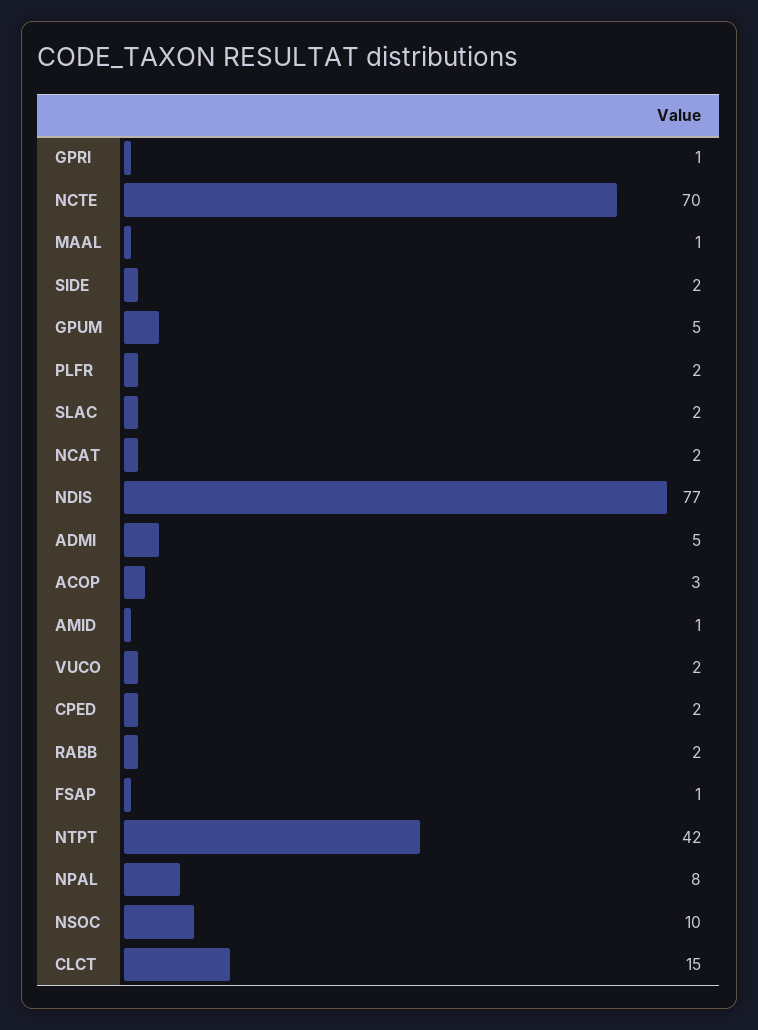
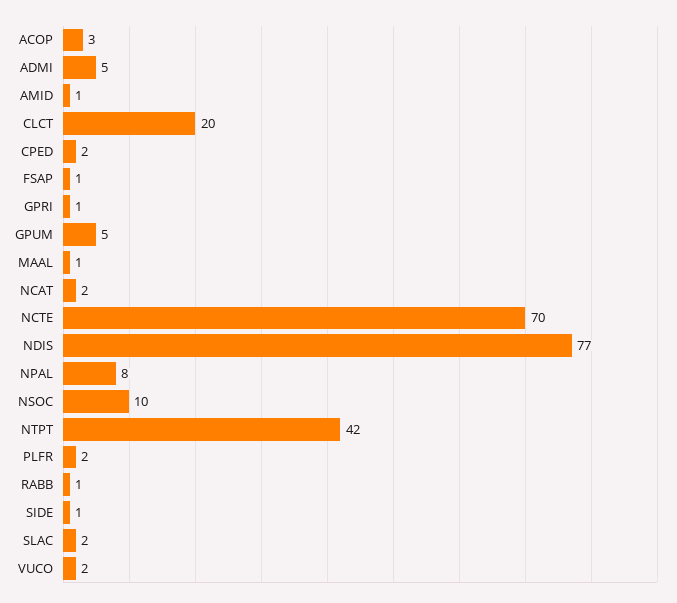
SIDE: 2 -> 1
RABB: 2 -> 1
CLCT: 15 -> 20

